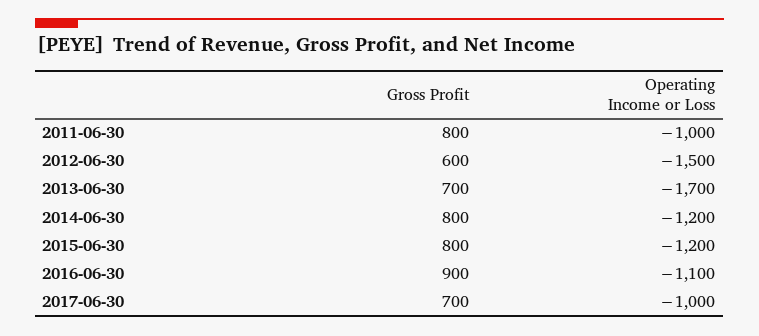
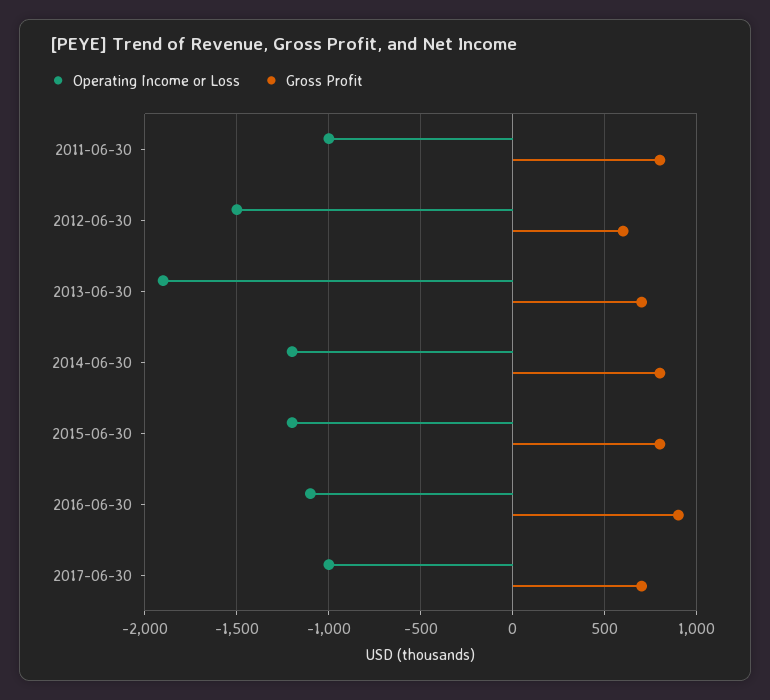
Operating Income or Loss, 2013-06-30: -1700 -> -1900

